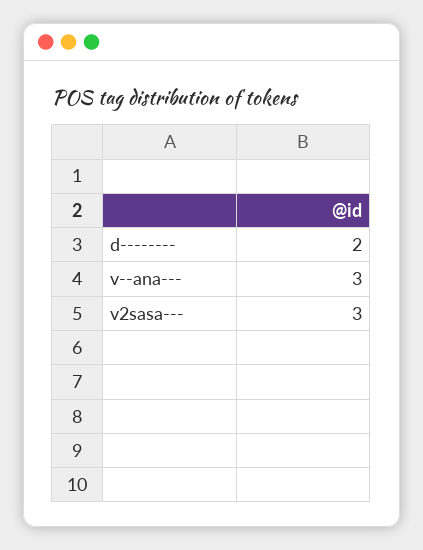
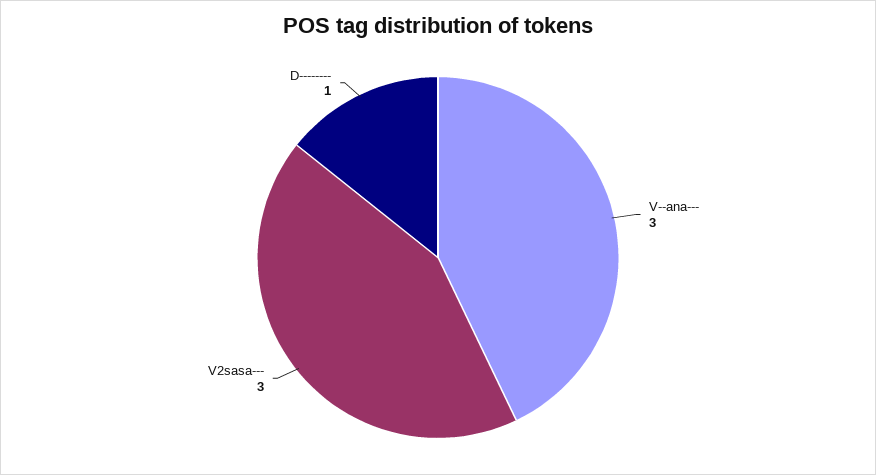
d--------: 2 -> 1

